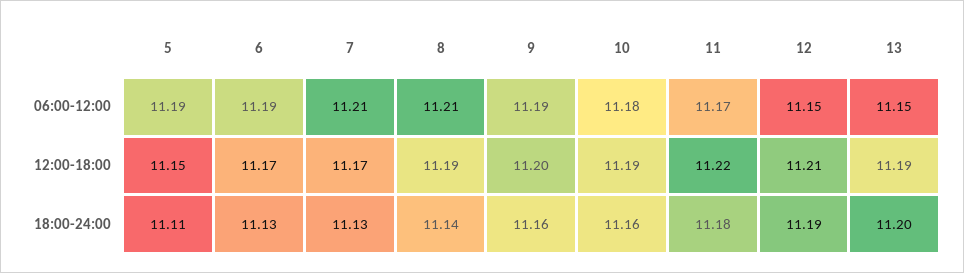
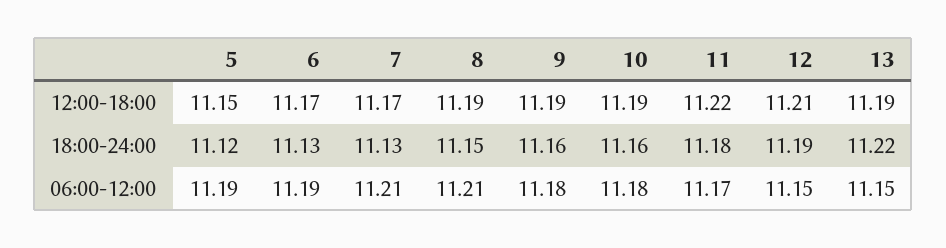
9, 06:00-12:00: 11.19 -> 11.18
9, 12:00-18:00: 11.2 -> 11.19
5, 18:00-24:00: 11.11 -> 11.12
8, 18:00-24:00: 11.14 -> 11.15
13, 18:00-24:00: 11.2 -> 11.22

